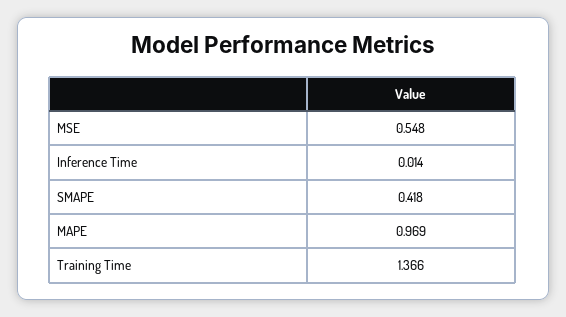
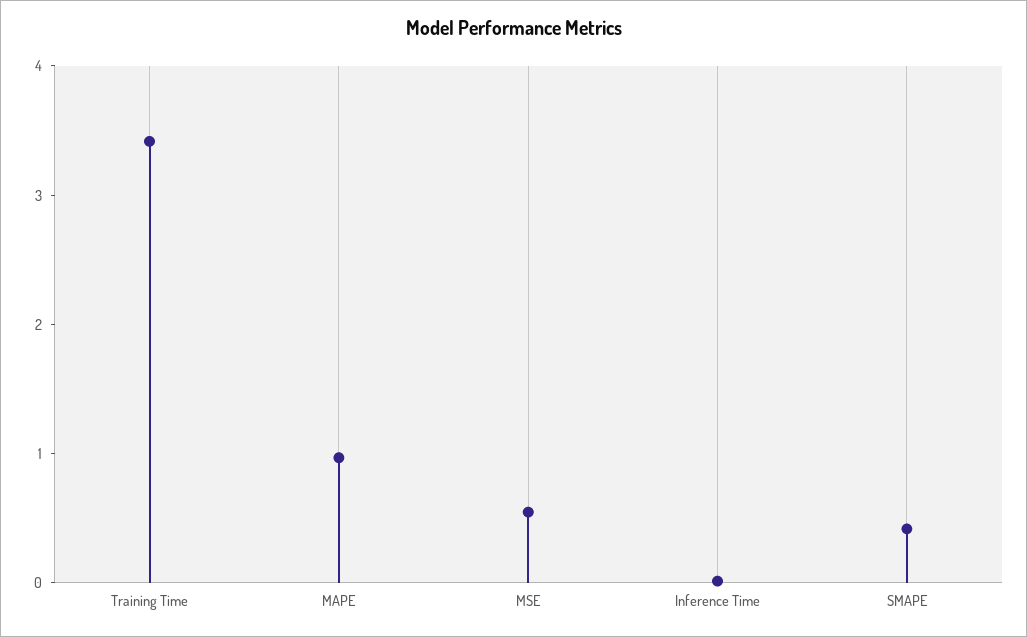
Training Time: 1.366 -> 3.4

